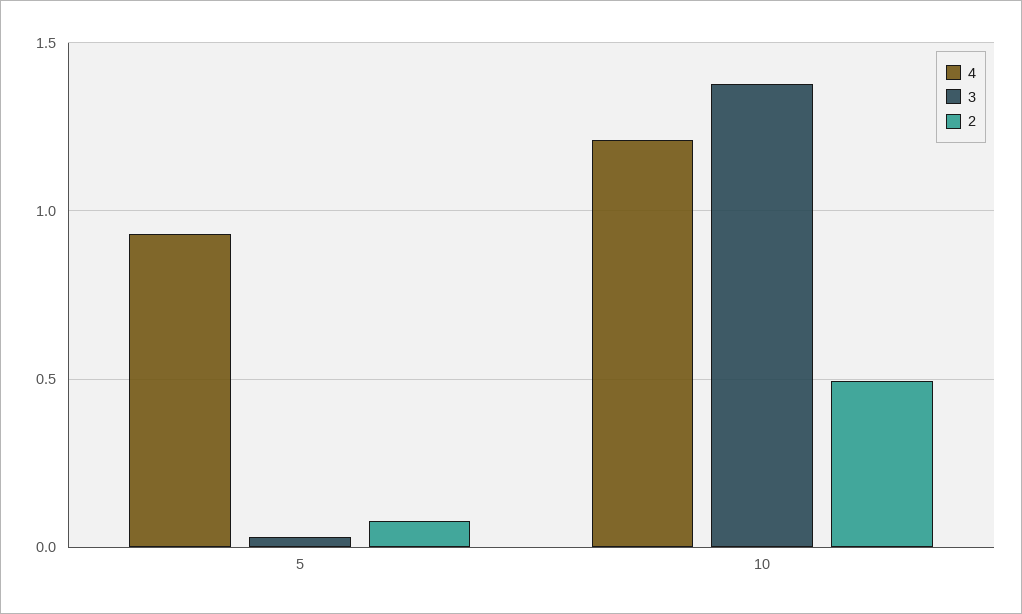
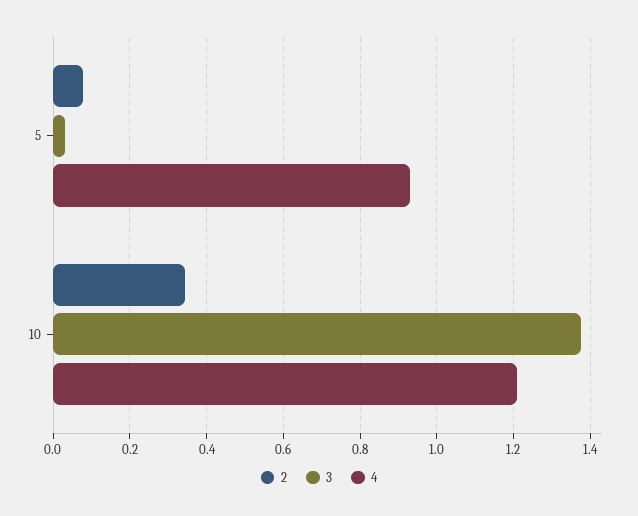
2, 10: 0.5 -> 0.34

